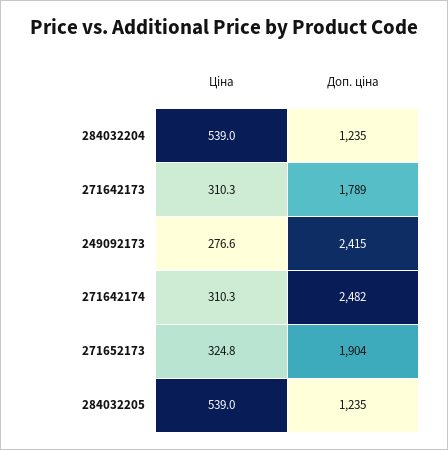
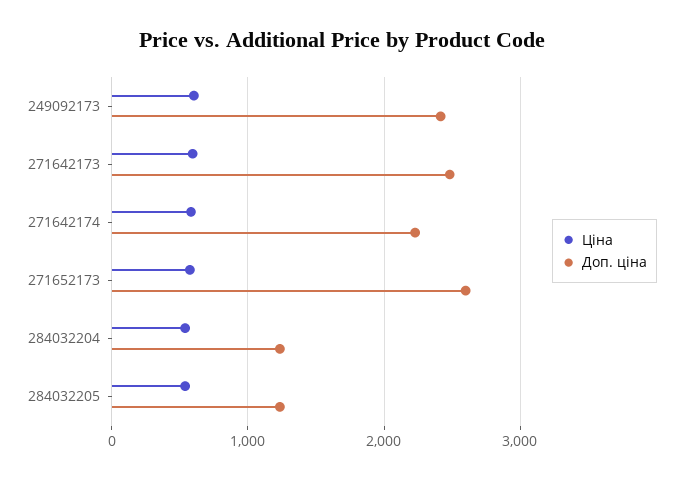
Ціна, 271642173: 310.3 -> 600
Доп. ціна, 271642173: 1789 -> 2500
Ціна, 249092173: 276.6 -> 600
Ціна, 271642174: 310.3 -> 600
Доп. ціна, 271642174: 2482 -> 2200
Ціна, 271652173: 324.8 -> 600
Доп. ціна, 271652173: 1904 -> 2600

